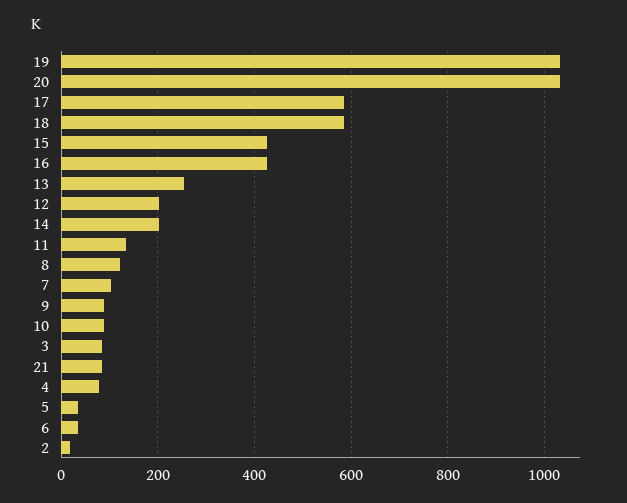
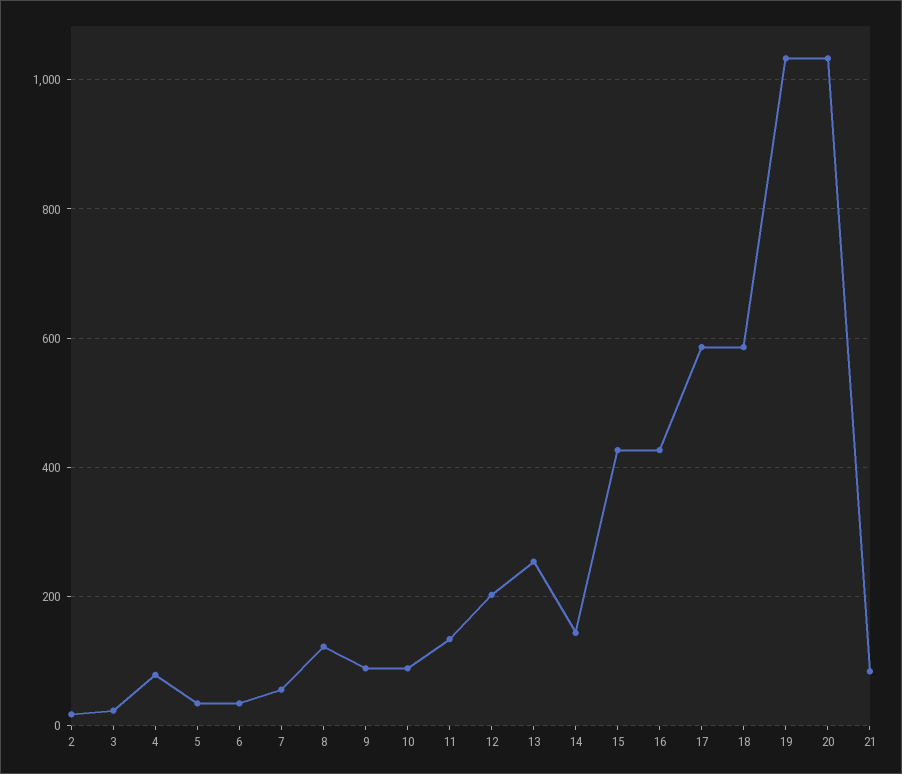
14: 200 -> 140
7: 100 -> 60
3: 80 -> 20

